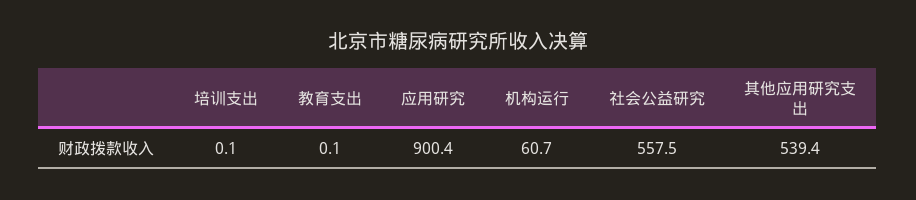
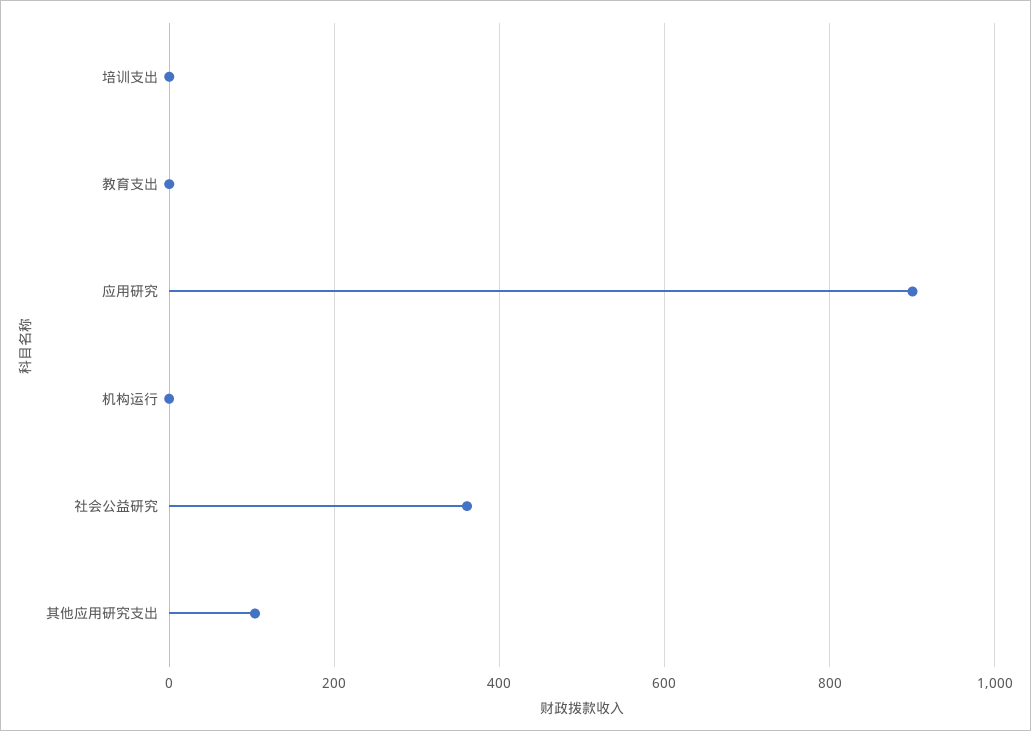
机构运行: 60.7 -> 0
社会公益研究: 557.5 -> 360
其他应用研究支出: 539.4 -> 100

